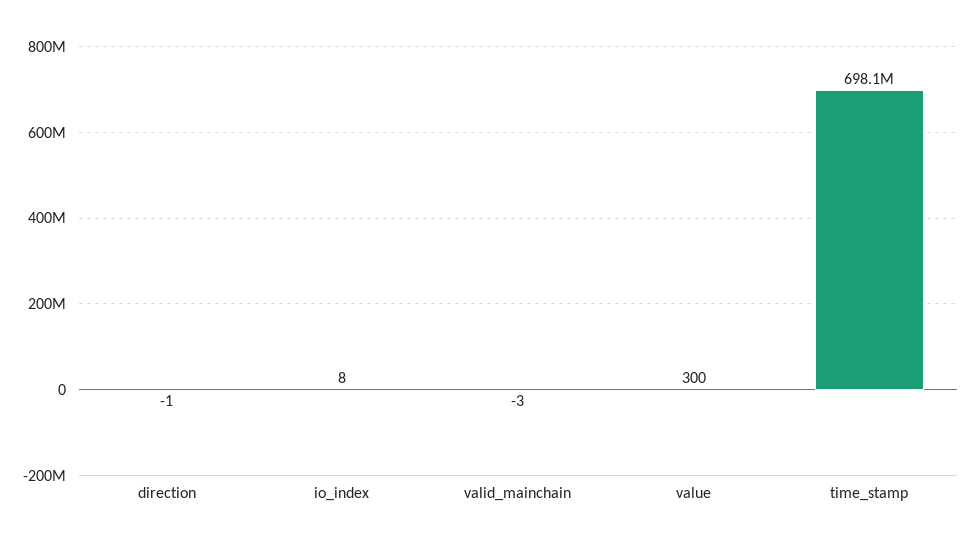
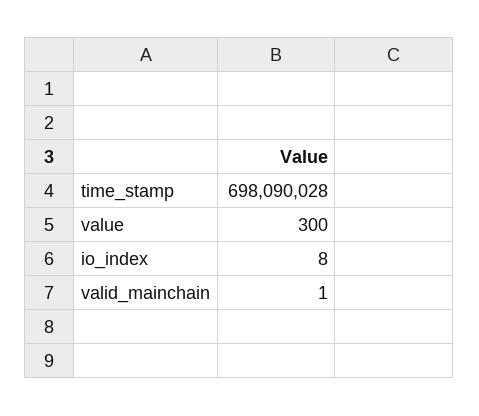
direction: -1 -> none
valid_mainchain: -3 -> 1

